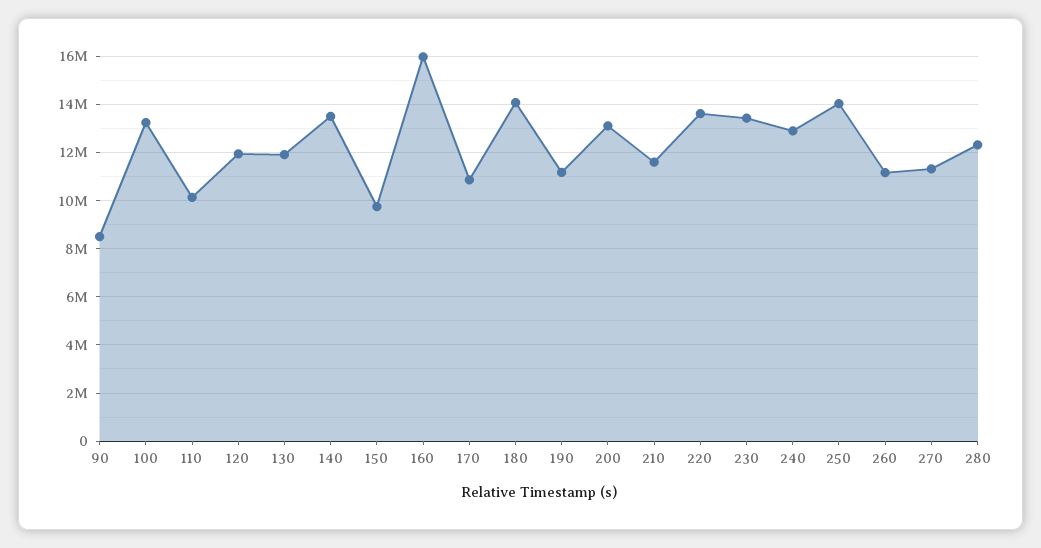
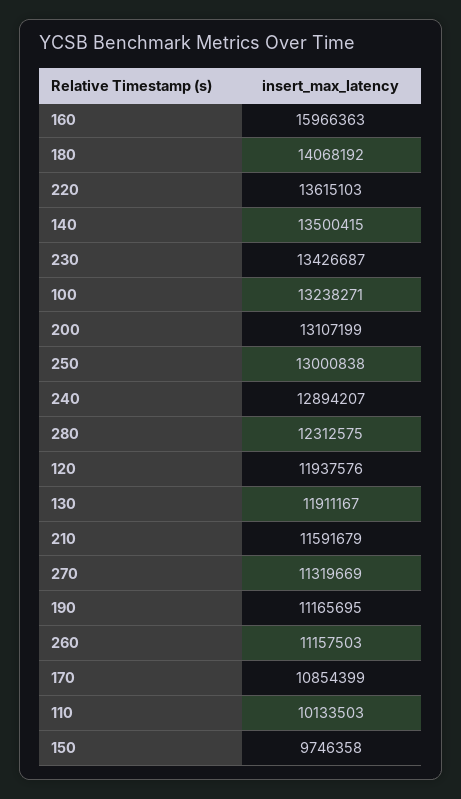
90: 8500000 -> none
250: 14000000 -> 13000838

